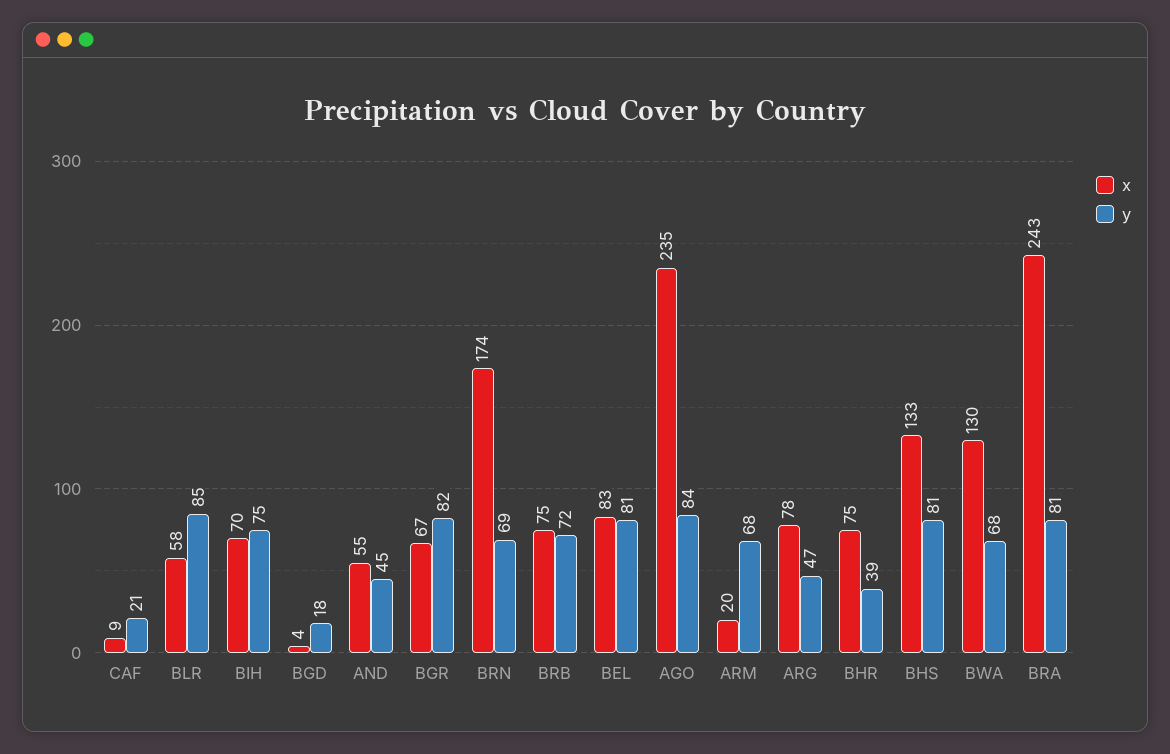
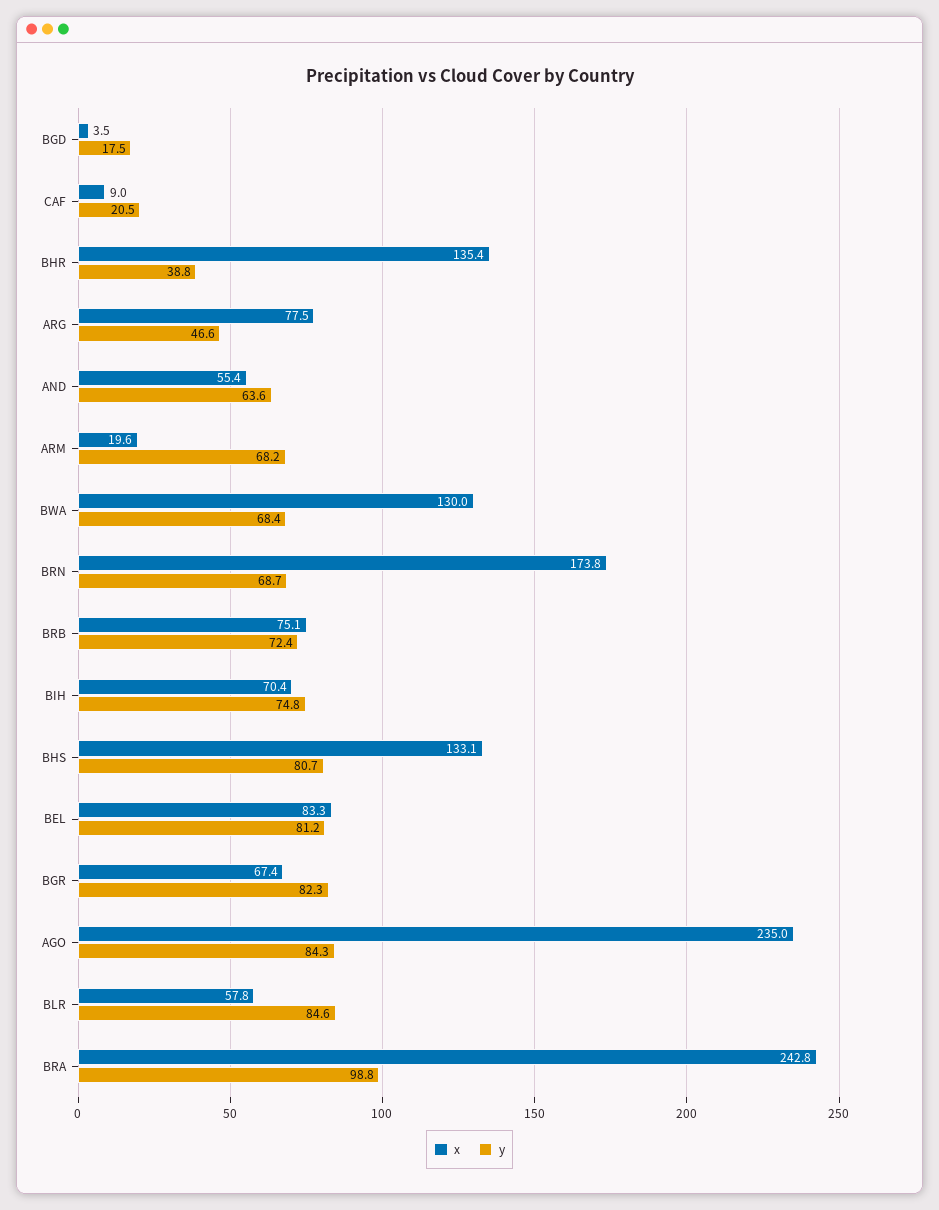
y, AND: 45 -> 63.6
x, BHR: 75 -> 135.4
y, BRA: 81 -> 98.8

